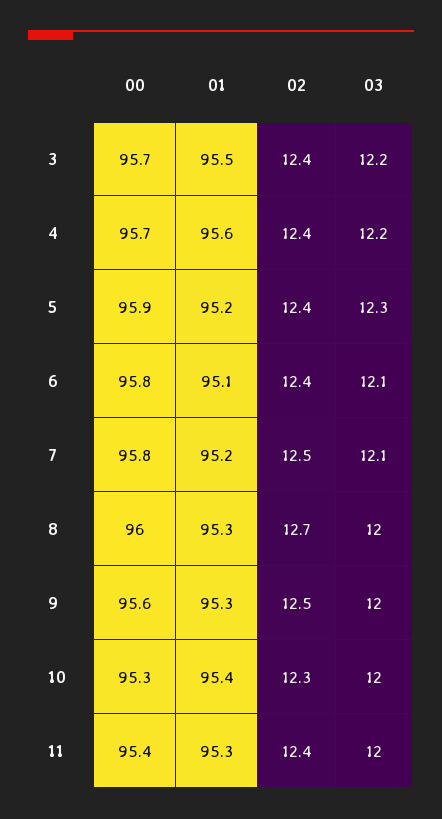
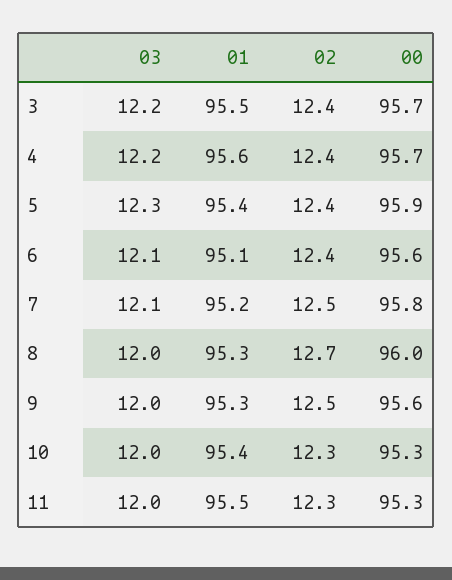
01, 5: 95.2 -> 95.4
00, 6: 95.8 -> 95.6
00, 11: 95.4 -> 95.3
01, 11: 95.3 -> 95.5
02, 11: 12.4 -> 12.3

